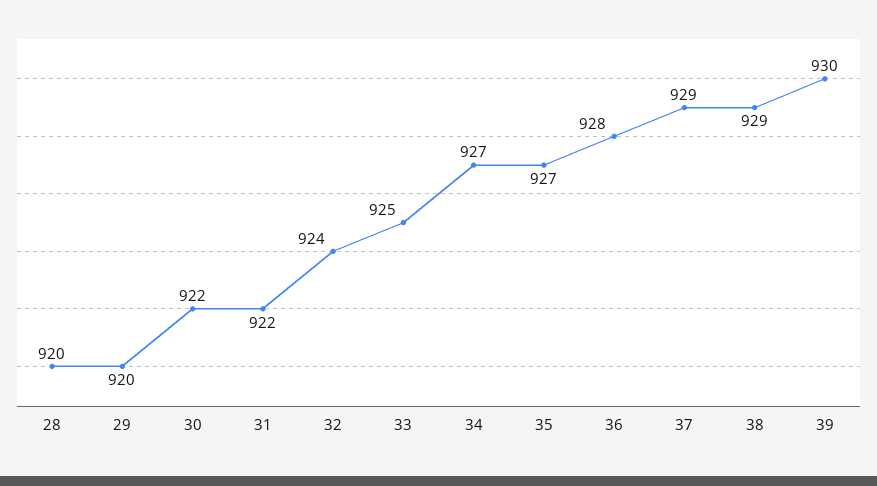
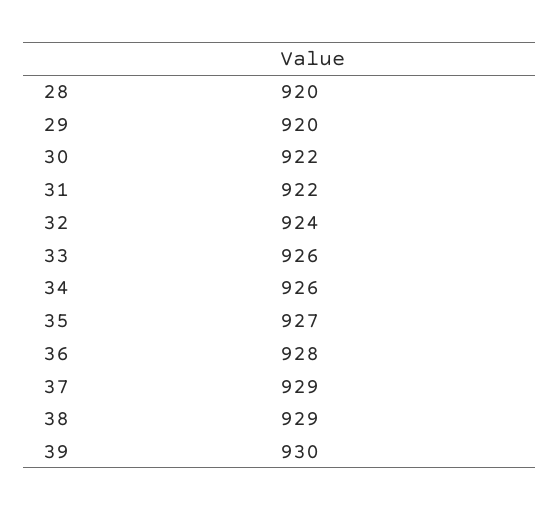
33: 925 -> 926
34: 927 -> 926

